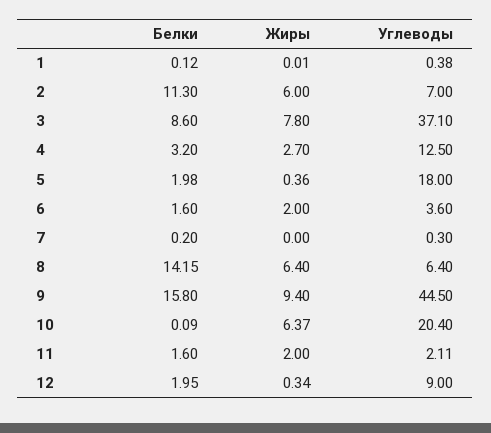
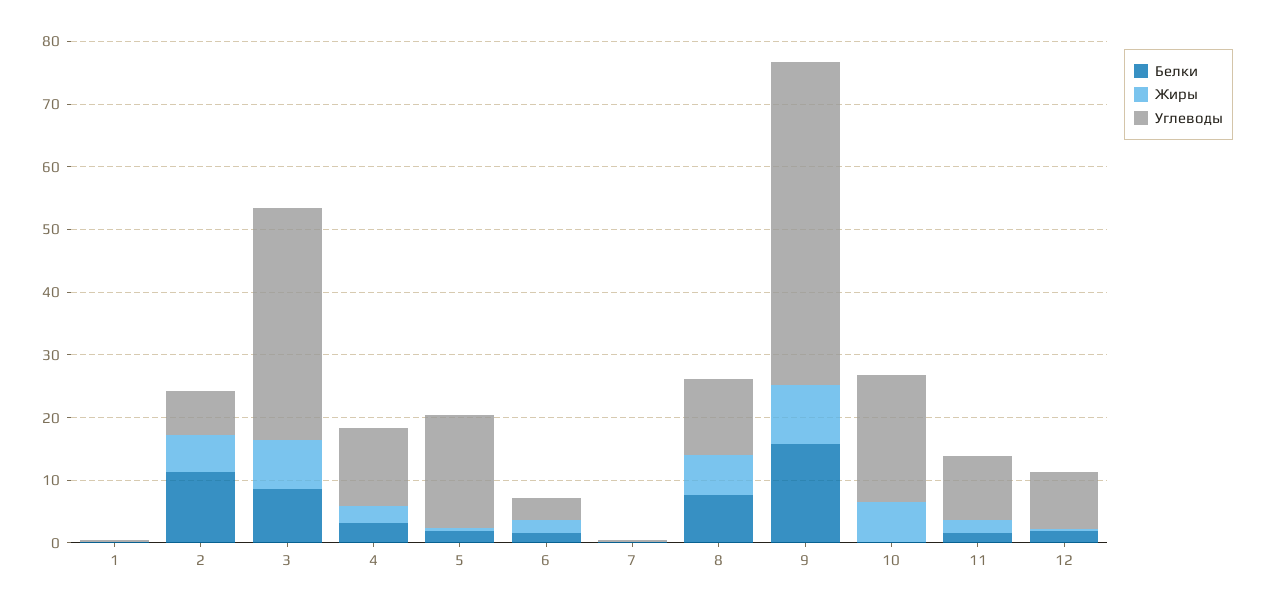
Белки, 8: 14.15 -> 8
Углеводы, 8: 6.4 -> 12
Углеводы, 9: 44.5 -> 52
Углеводы, 11: 2.11 -> 10

